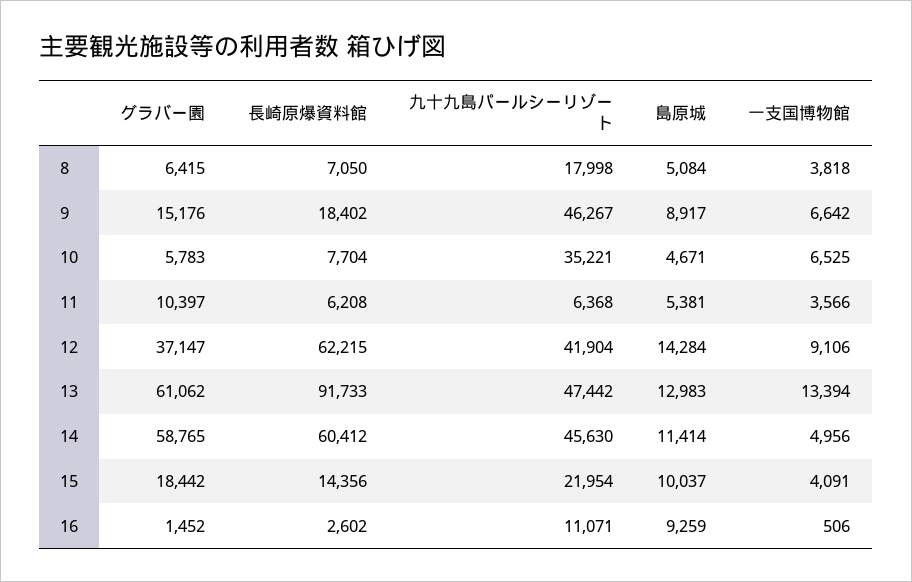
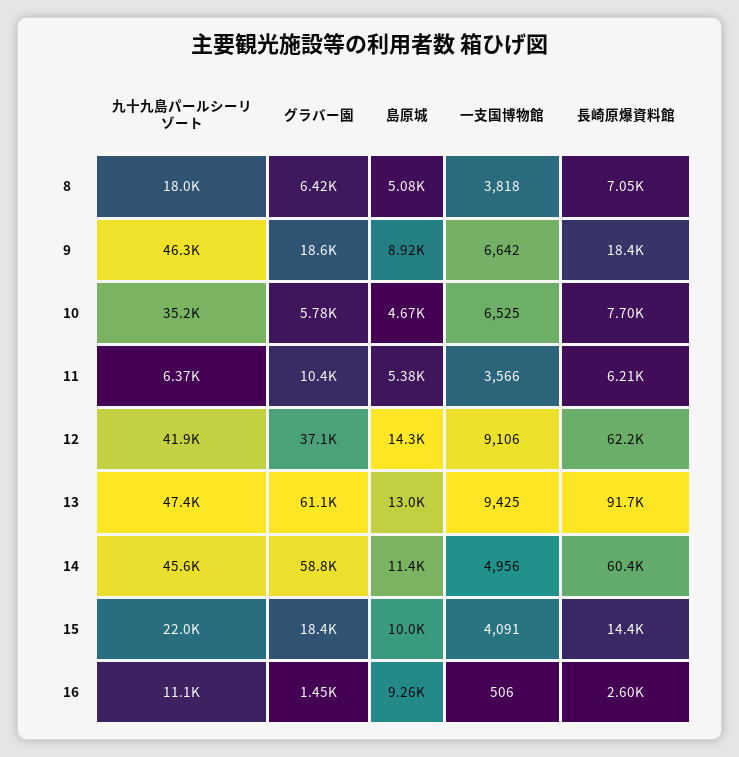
グラバー園, 9: 15176 -> 18600
一支国博物館, 13: 13394 -> 9425

